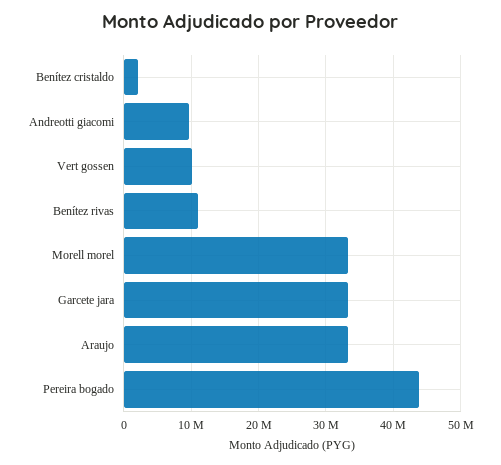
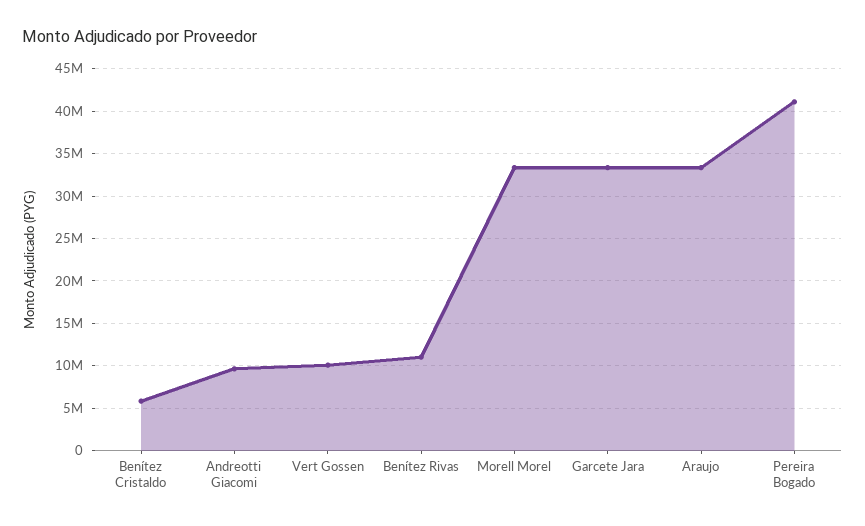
Benítez cristaldo: 2000000 -> 6000000
Pereira bogado: 44000000 -> 41000000

